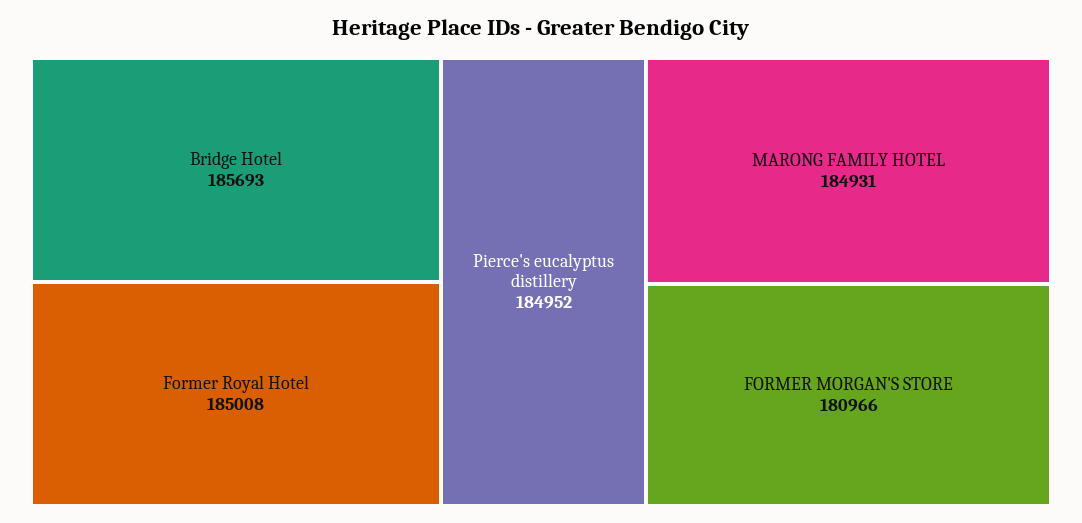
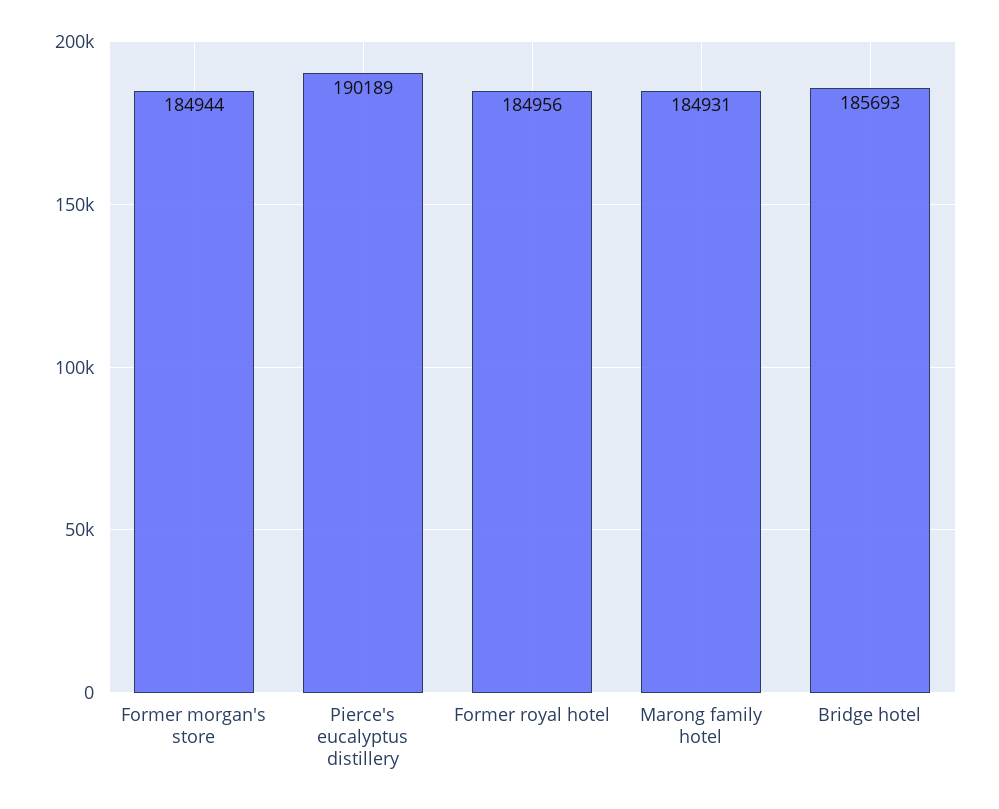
Former Royal Hotel: 185008 -> 184956
Pierce's eucalyptus distillery: 184952 -> 190189
FORMER MORGAN'S STORE: 180966 -> 184944

